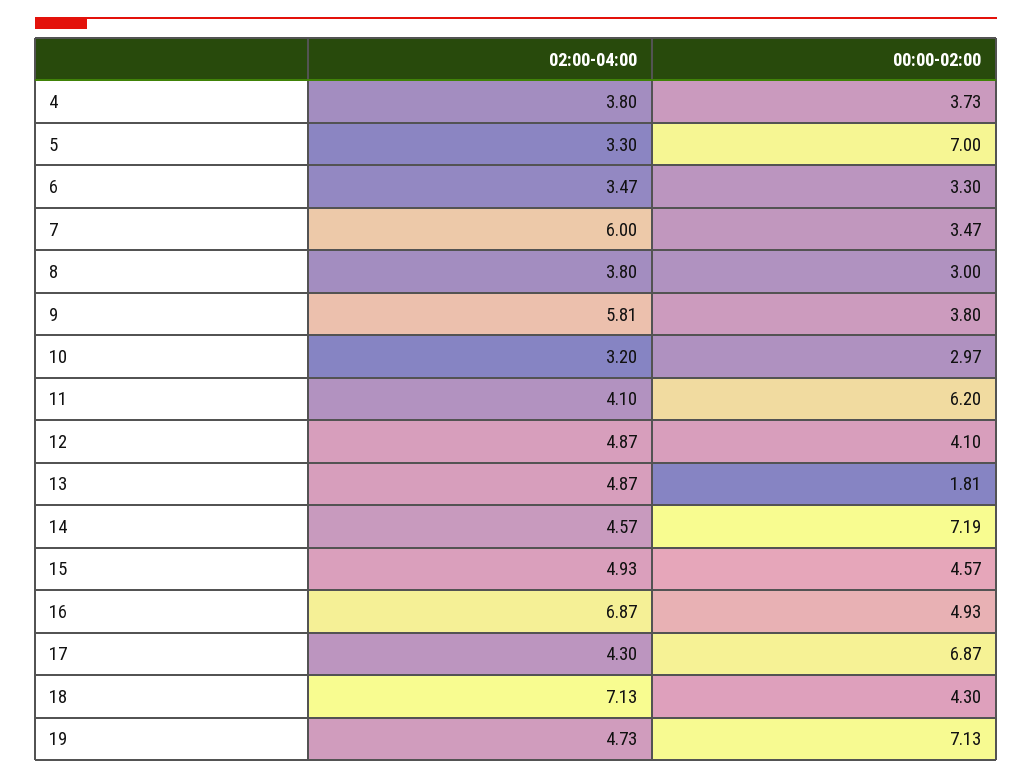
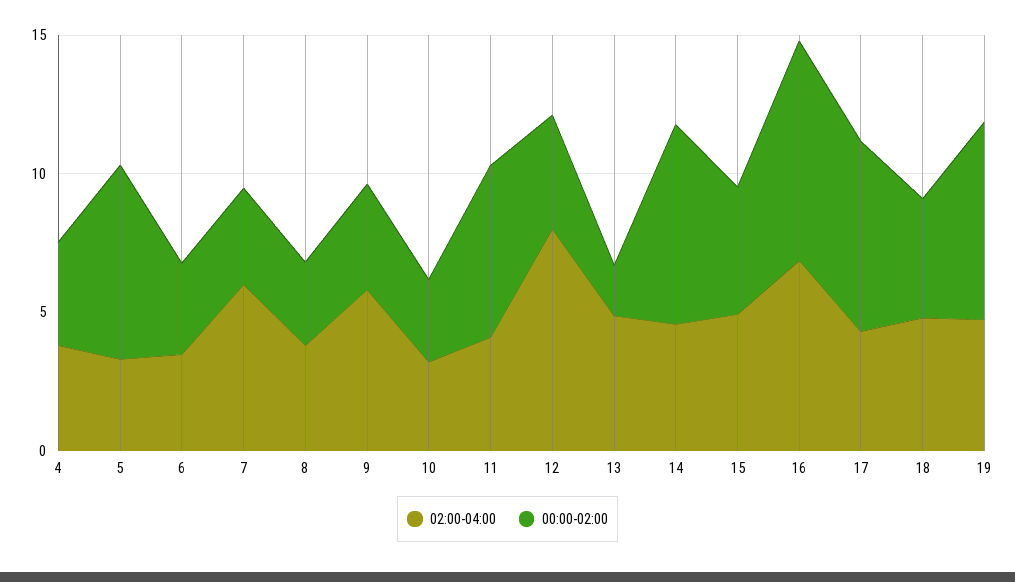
02:00-04:00, 12: 4.87 -> 8
00:00-02:00, 16: 4.93 -> 8
02:00-04:00, 18: 7.13 -> 5

